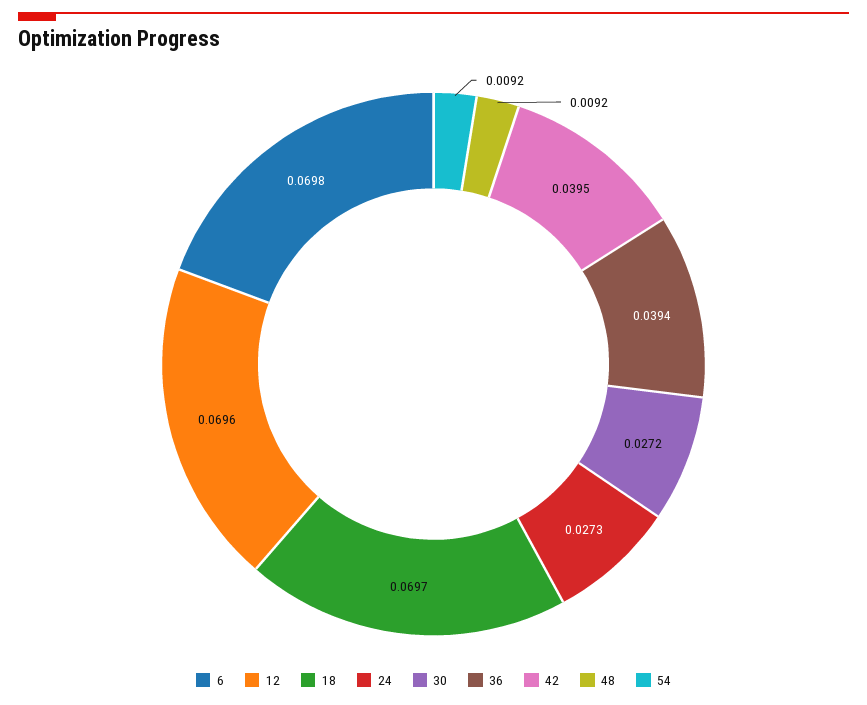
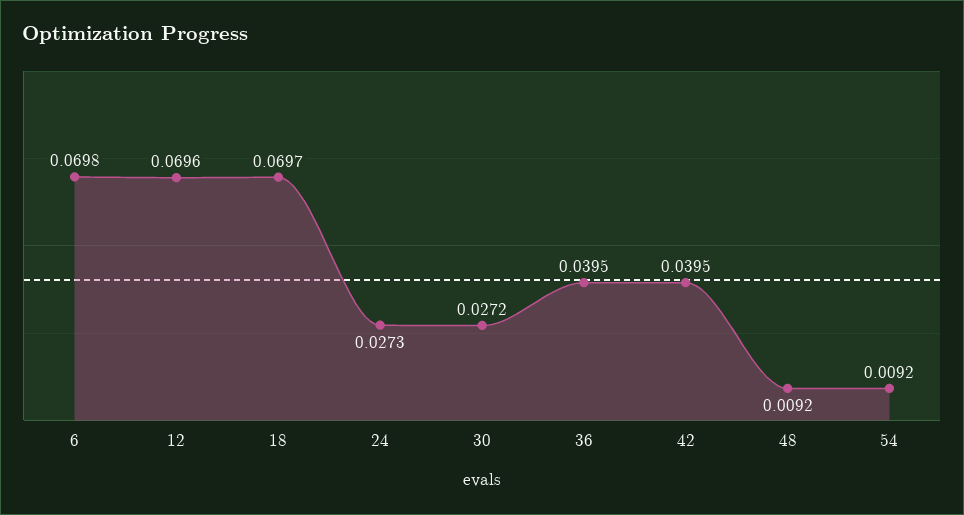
36: 0.0394 -> 0.0395

